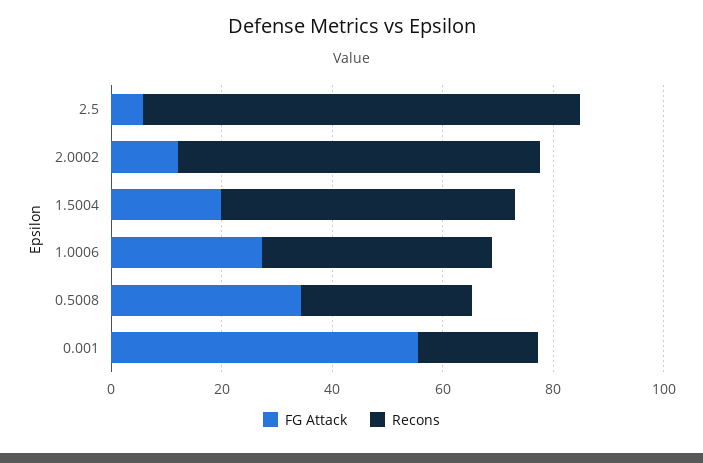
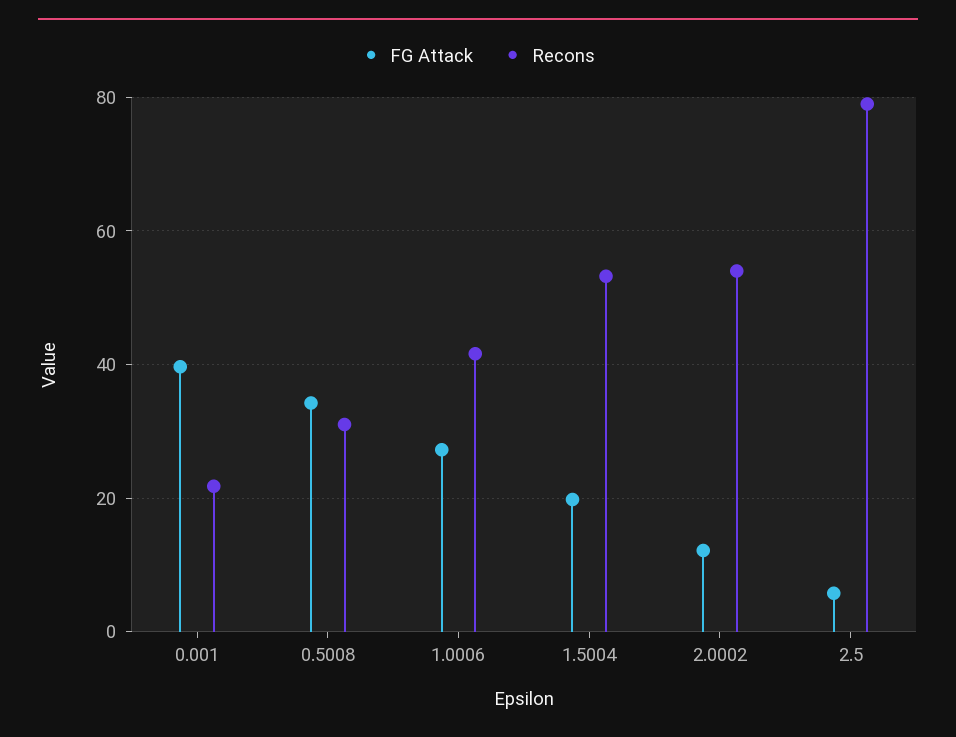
Recons, 2.0002: 65 -> 54
FG Attack, 0.001: 55 -> 40

